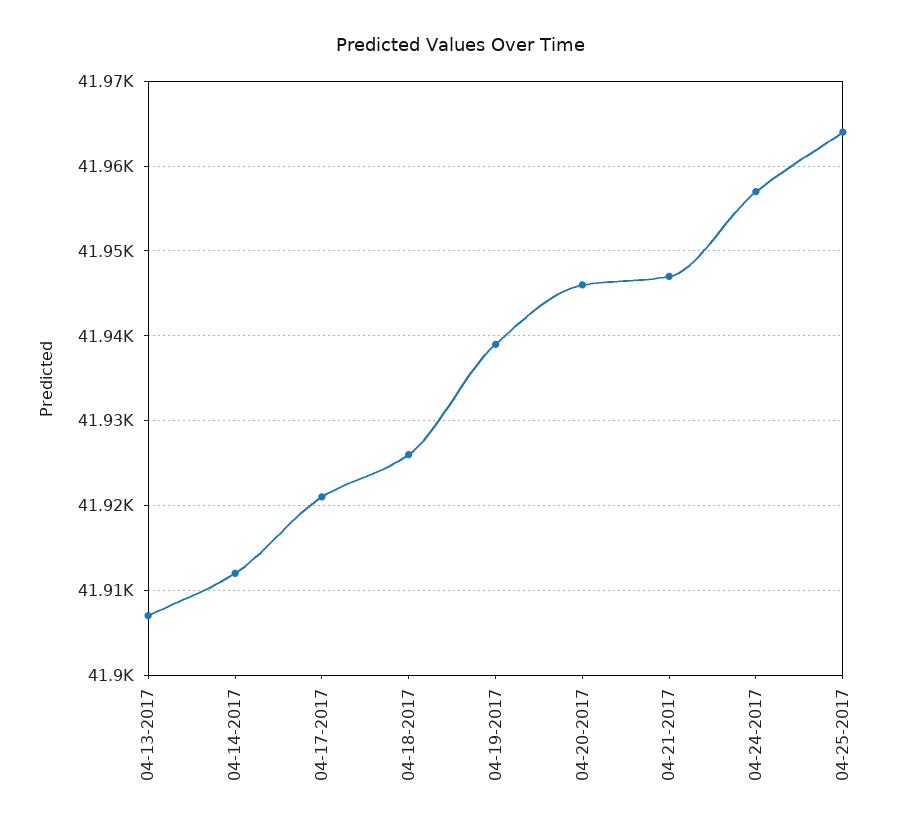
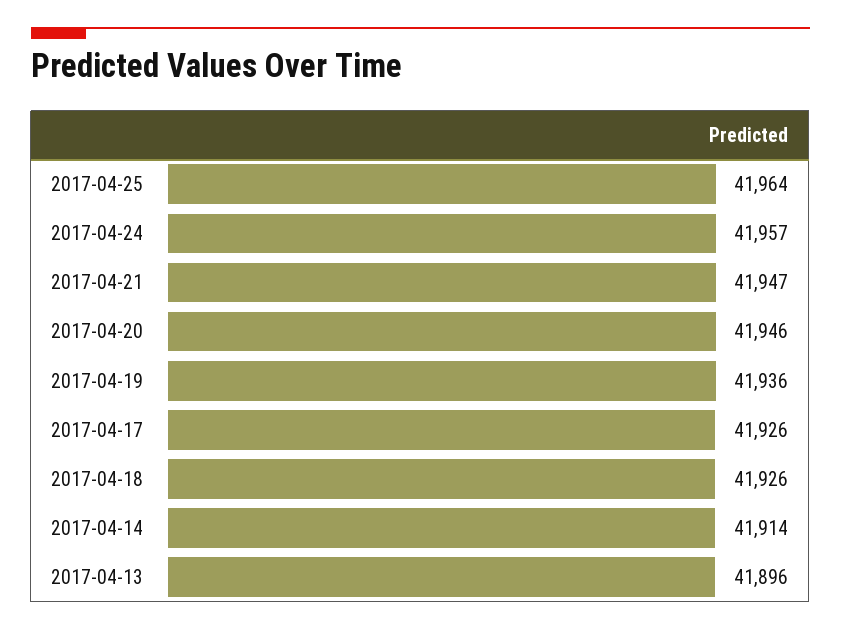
04-13-2017: 41907 -> 41896
04-14-2017: 41912 -> 41914
04-17-2017: 41921 -> 41926
04-19-2017: 41939 -> 41936

